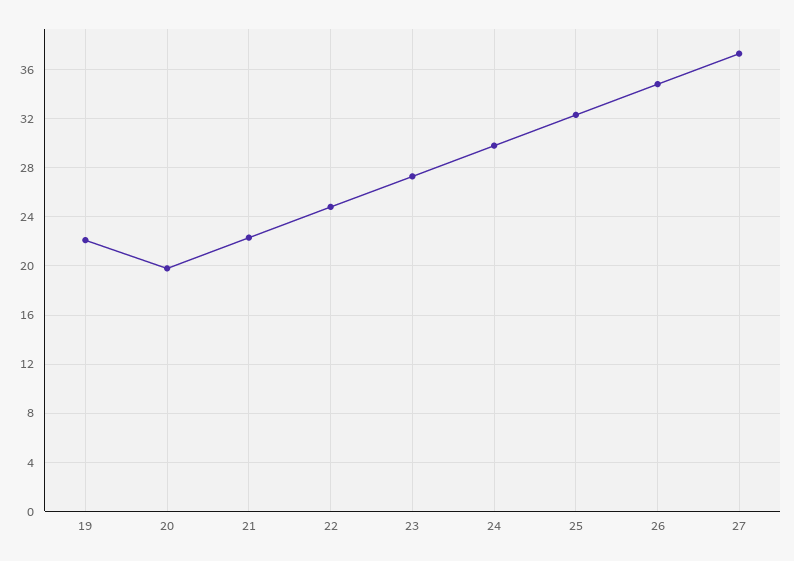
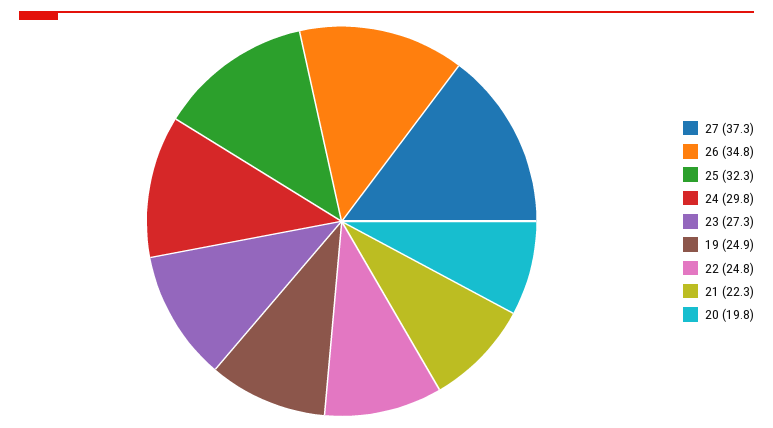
19: 22 -> 24.9

